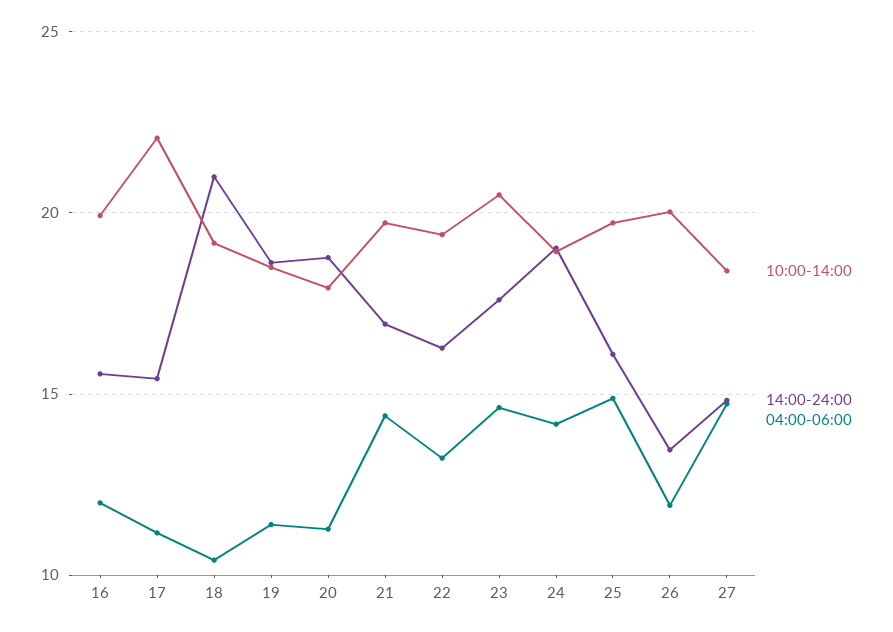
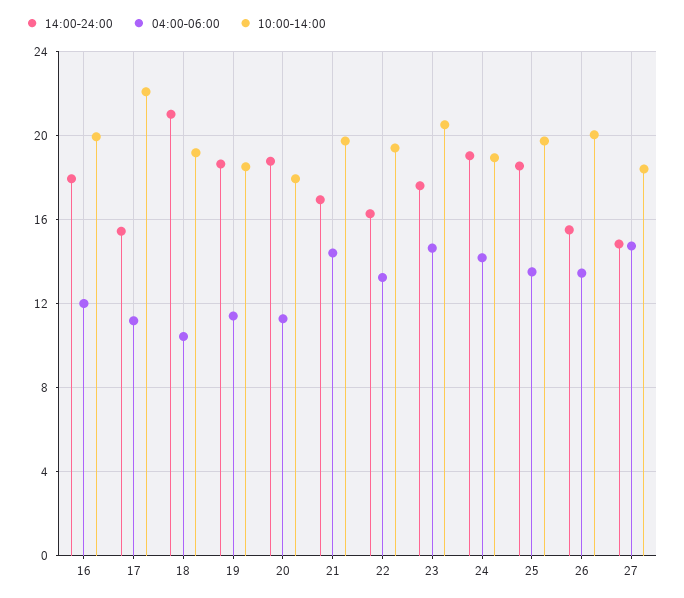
14:00-24:00, 16: 15.5 -> 18
14:00-24:00, 25: 16 -> 18.5
04:00-06:00, 25: 15 -> 13.5
14:00-24:00, 26: 13.5 -> 15.5
04:00-06:00, 26: 12 -> 13.5

